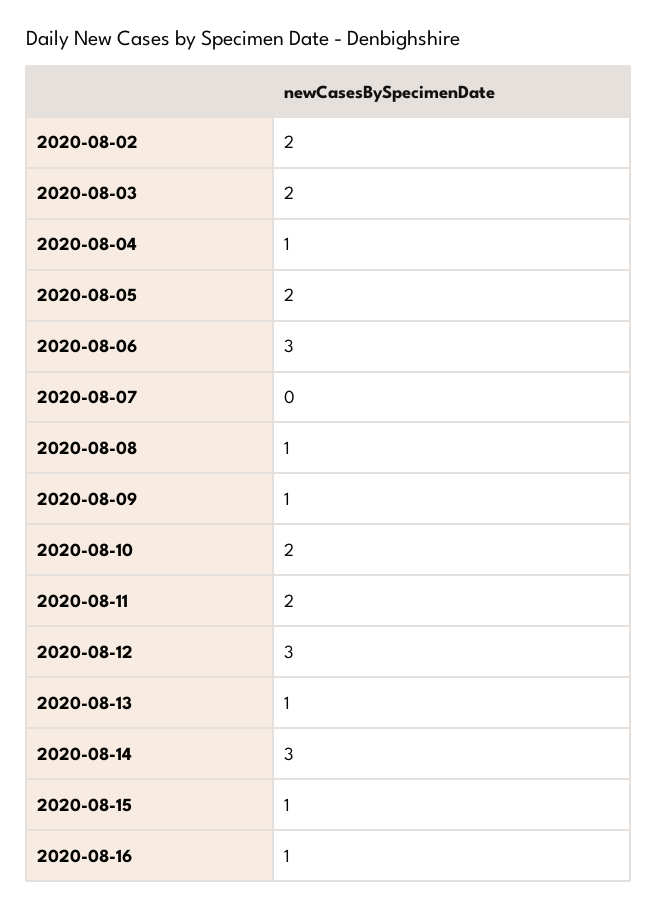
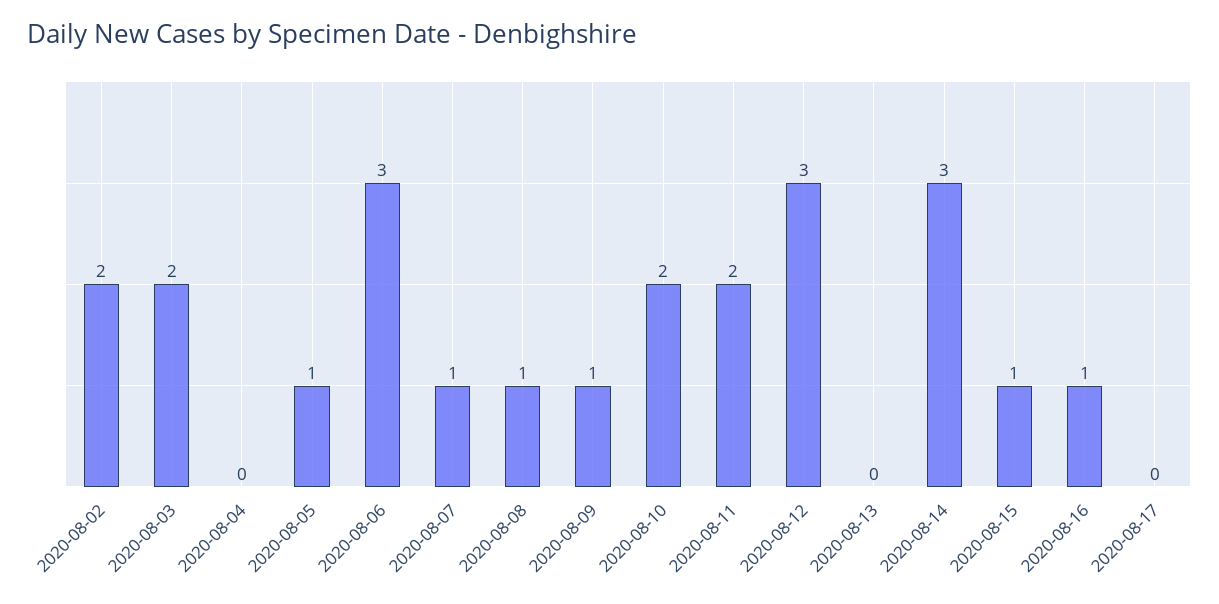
2020-08-04: 1 -> 0
2020-08-05: 2 -> 1
2020-08-07: 0 -> 1
2020-08-13: 1 -> 0
2020-08-17: none -> 0

